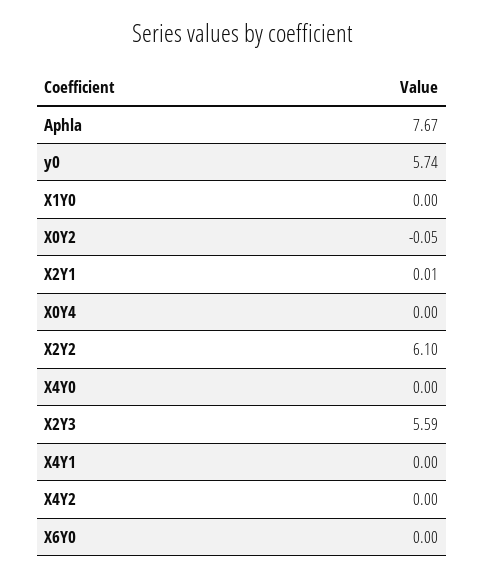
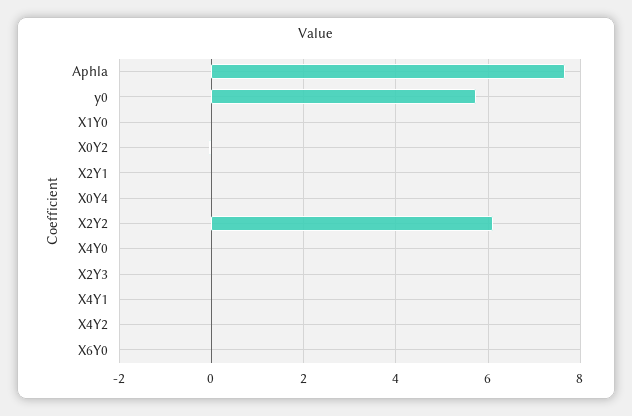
X2Y3: 5.59 -> 0

